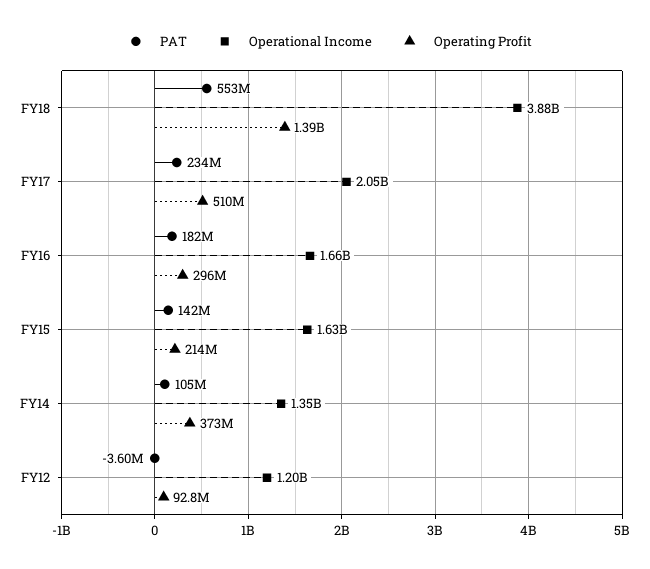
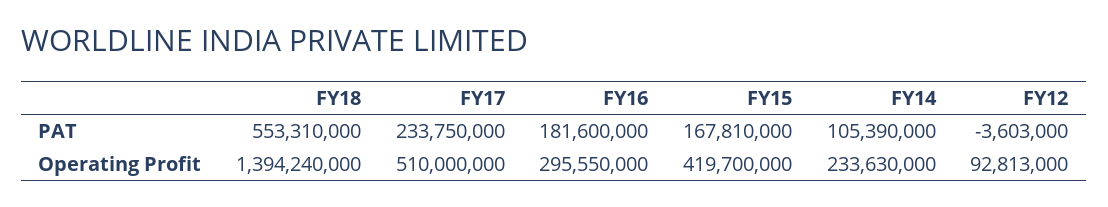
Operational Income, FY18: 3880000000 -> none
Operational Income, FY17: 2050000000 -> none
Operational Income, FY16: 1660000000 -> none
PAT, FY15: 142000000 -> 167810000
Operational Income, FY15: 1630000000 -> none
Operating Profit, FY15: 214000000 -> 419700000
Operational Income, FY14: 1350000000 -> none
Operating Profit, FY14: 373000000 -> 233630000
Operational Income, FY12: 1200000000 -> none

